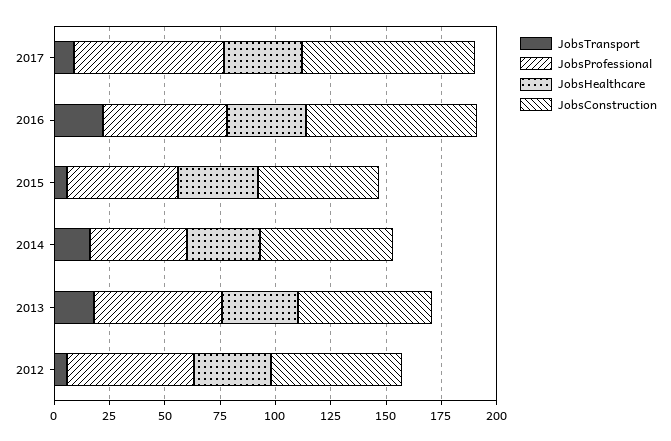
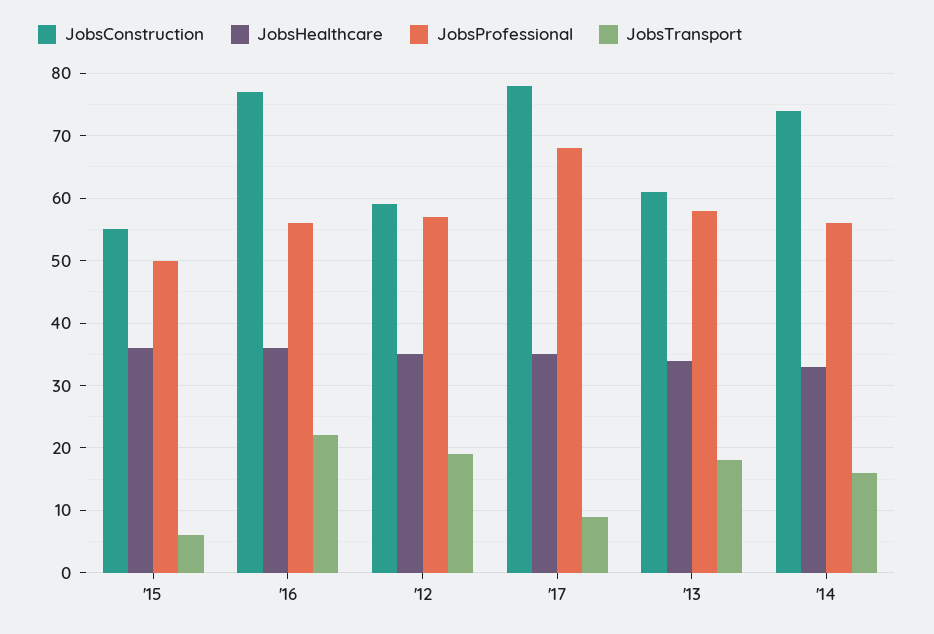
JobsProfessional, 2014: 45 -> 56
JobsConstruction, 2014: 60 -> 74
JobsTransport, 2012: 5 -> 19

